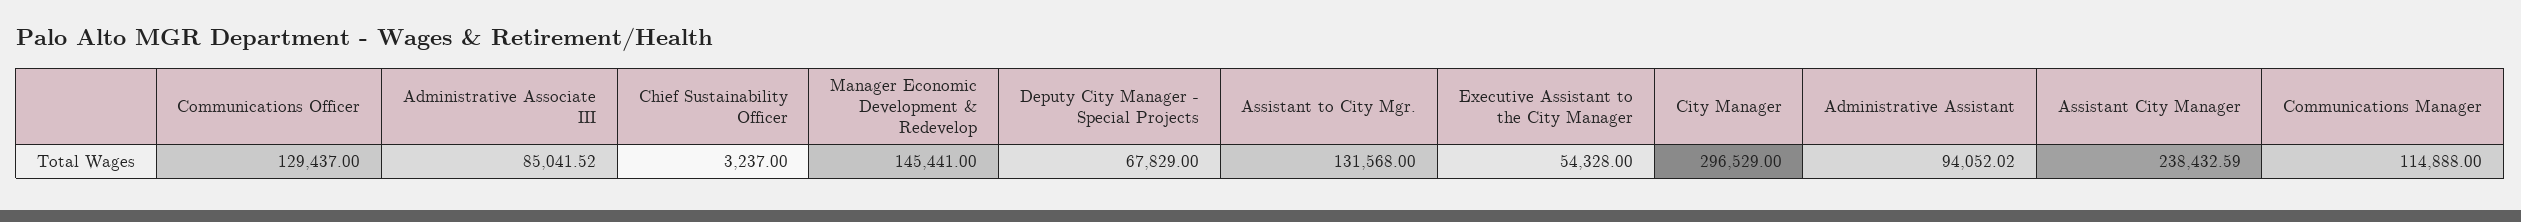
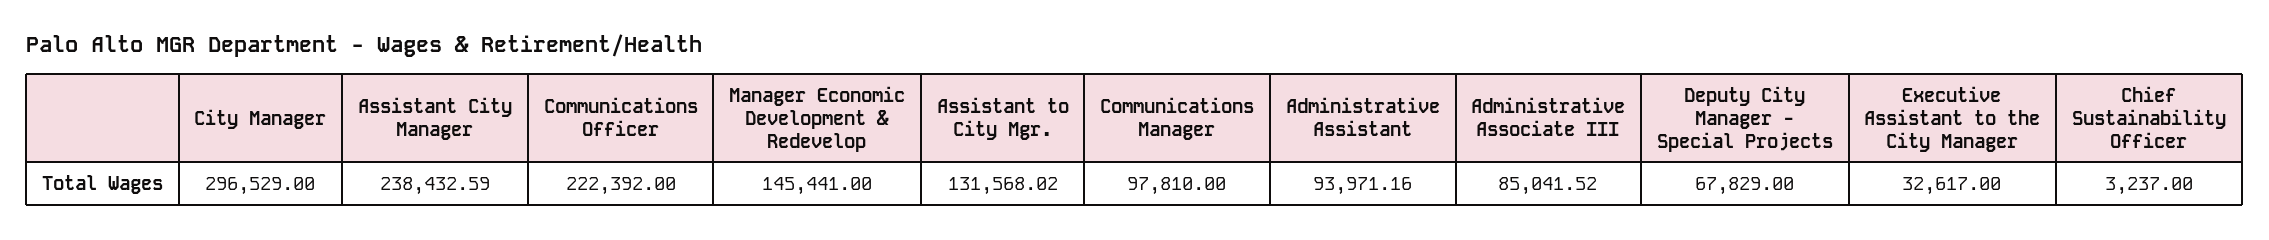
Communications Officer: 129437 -> 222392
Assistant to City Mgr.: 131568 -> 131568.02
Executive Assistant to the City Manager: 54328 -> 32617
Administrative Assistant: 94052.02 -> 93971.16
Communications Manager: 114888 -> 97810

